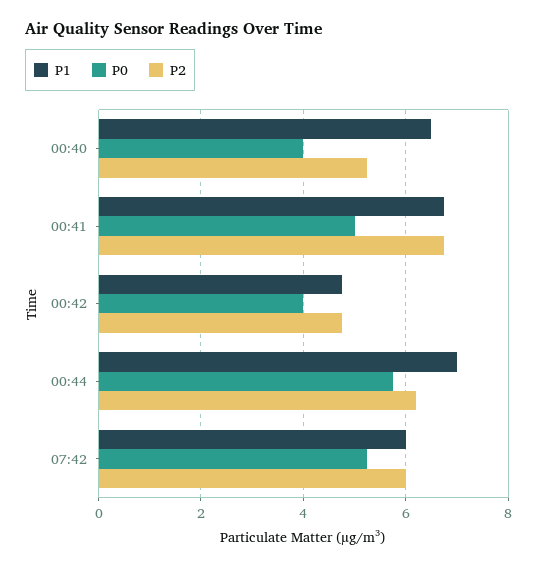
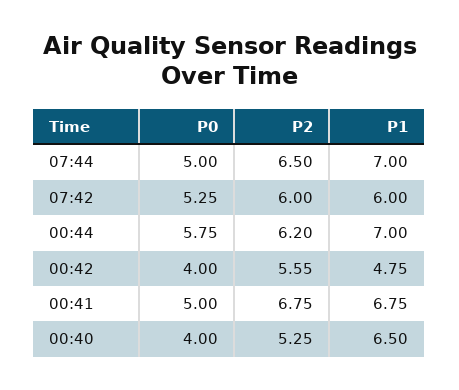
P2, 00:42: 4.8 -> 5.55
P0, 07:44: none -> 5
P2, 07:44: none -> 6.5
P1, 07:44: none -> 7

